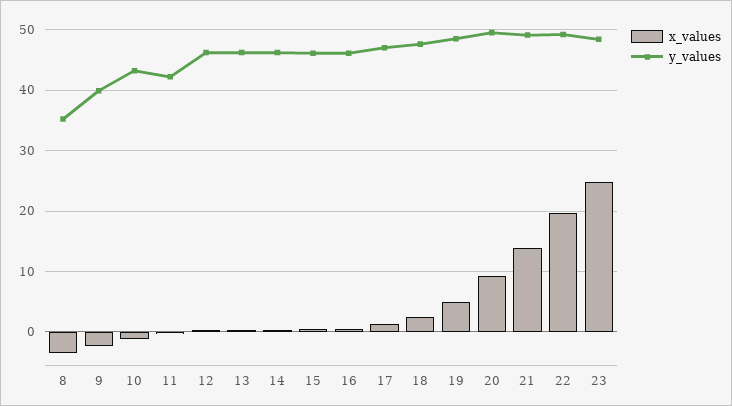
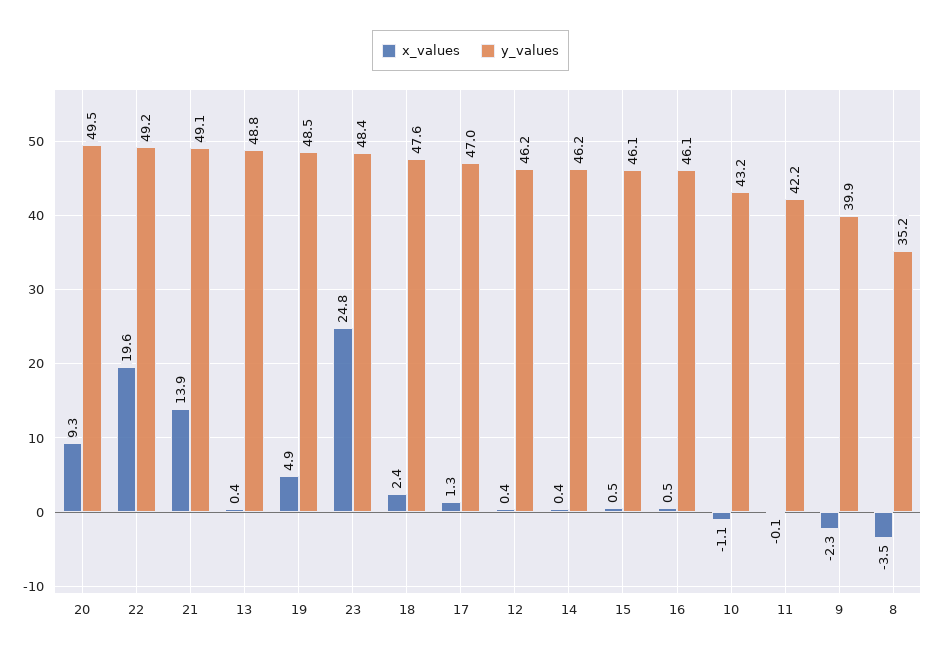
y_values, 13: 46 -> 48.8

